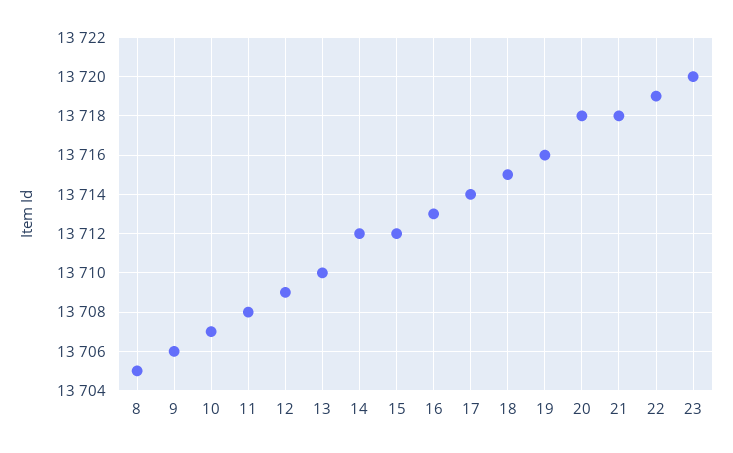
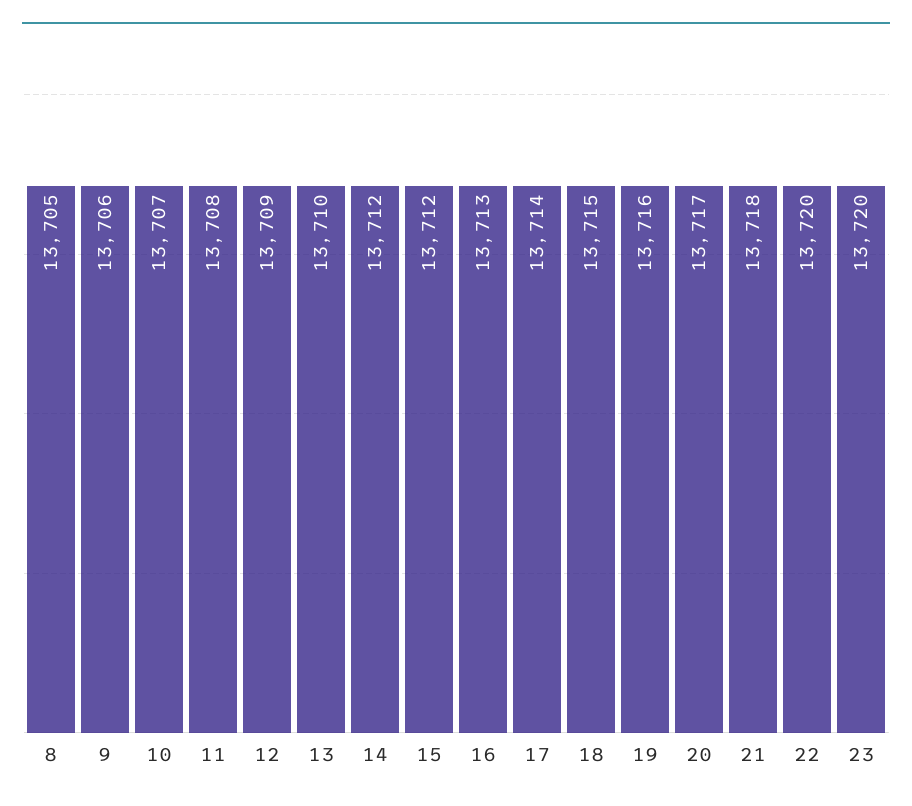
20: 13718 -> 13717
22: 13719 -> 13720

